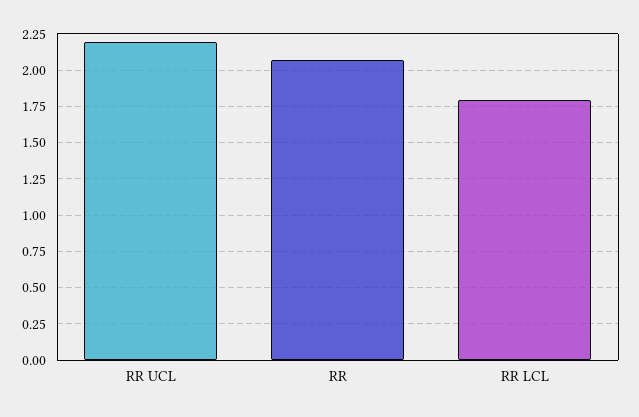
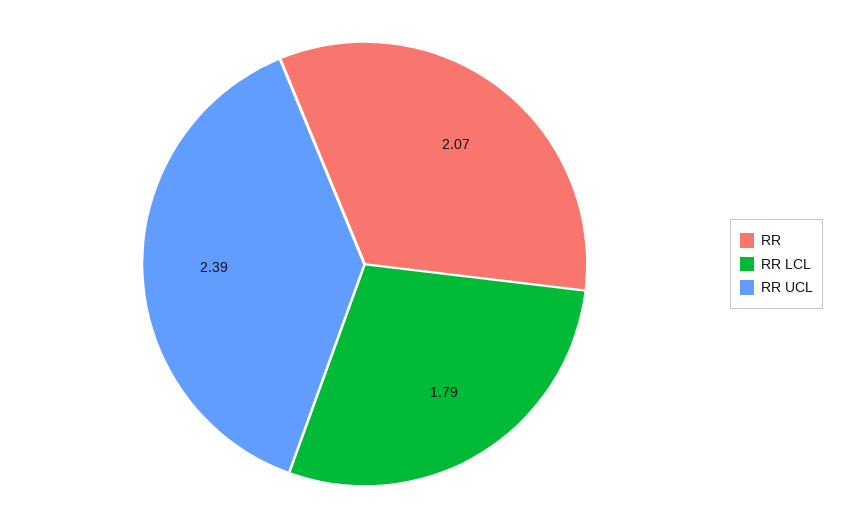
RR UCL: 2.2 -> 2.39

